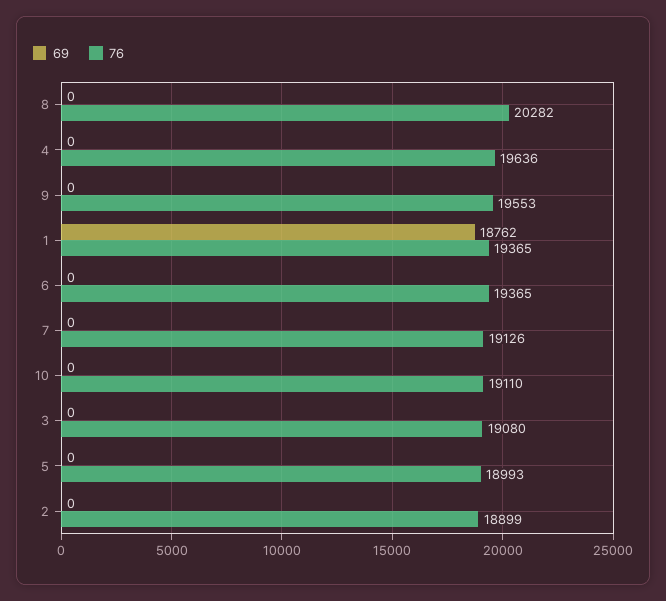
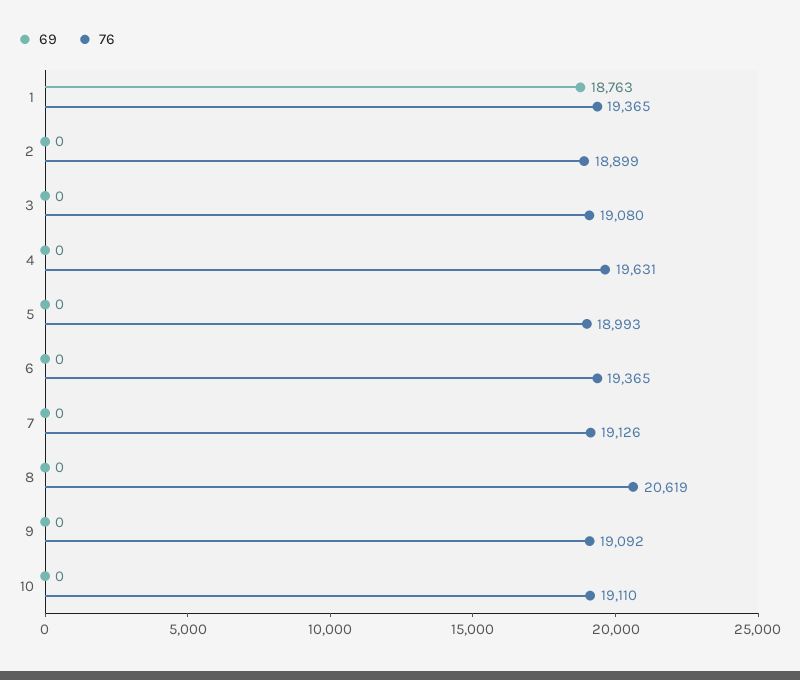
76, 8: 20282 -> 20619
76, 4: 19636 -> 19631
76, 9: 19553 -> 19092
69, 1: 18762 -> 18763

